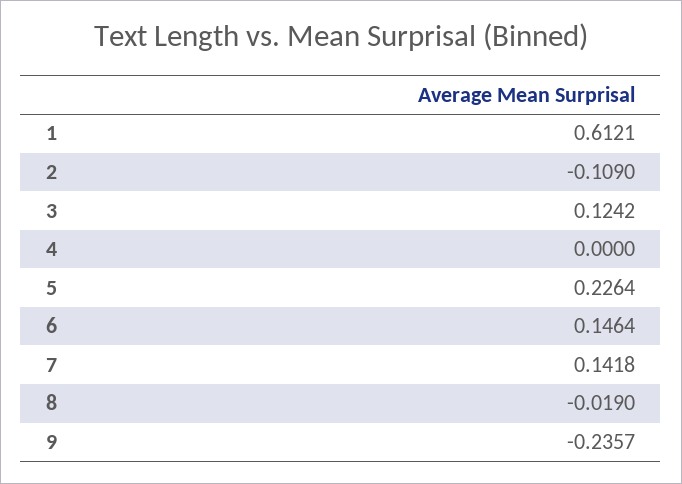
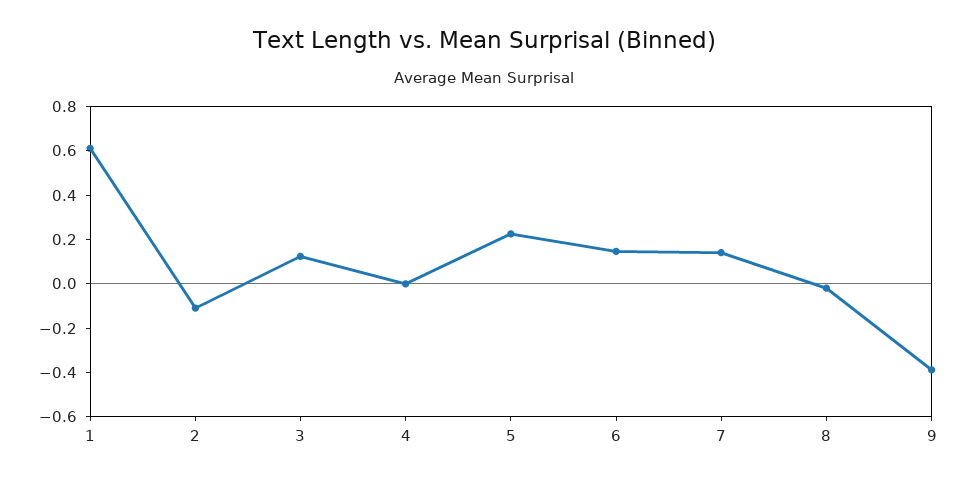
9: -0.2357 -> -0.4

